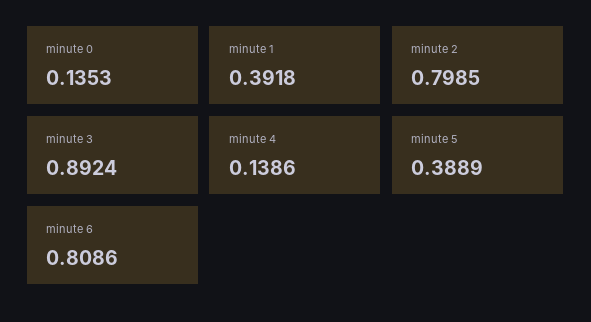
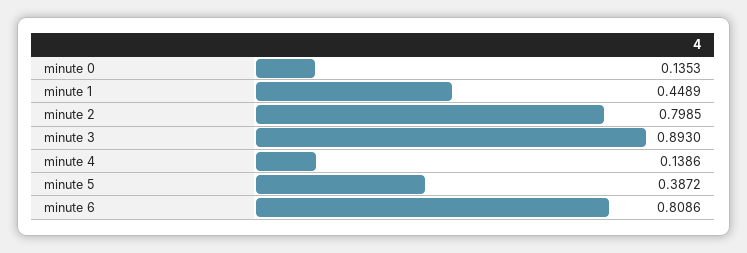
minute 1: 0.3918 -> 0.4489
minute 3: 0.8924 -> 0.893
minute 5: 0.3889 -> 0.3872

